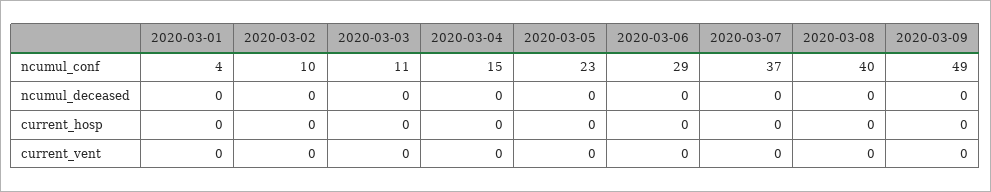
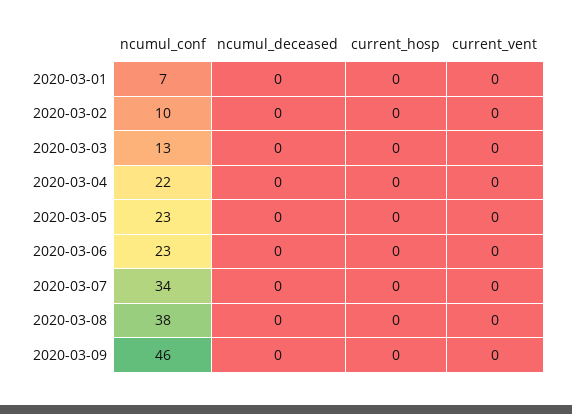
2020-03-01, ncumul_conf: 4 -> 7
2020-03-03, ncumul_conf: 11 -> 13
2020-03-04, ncumul_conf: 15 -> 22
2020-03-06, ncumul_conf: 29 -> 23
2020-03-07, ncumul_conf: 37 -> 34
2020-03-08, ncumul_conf: 40 -> 38
2020-03-09, ncumul_conf: 49 -> 46

